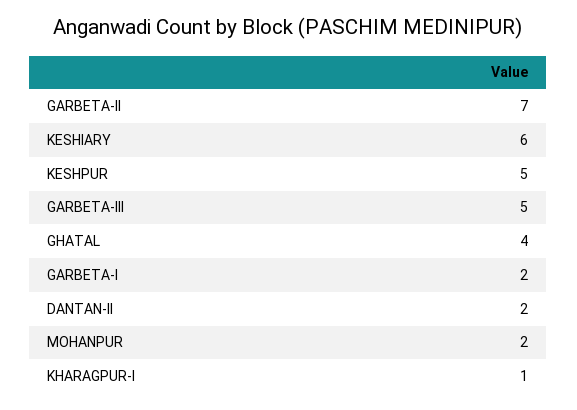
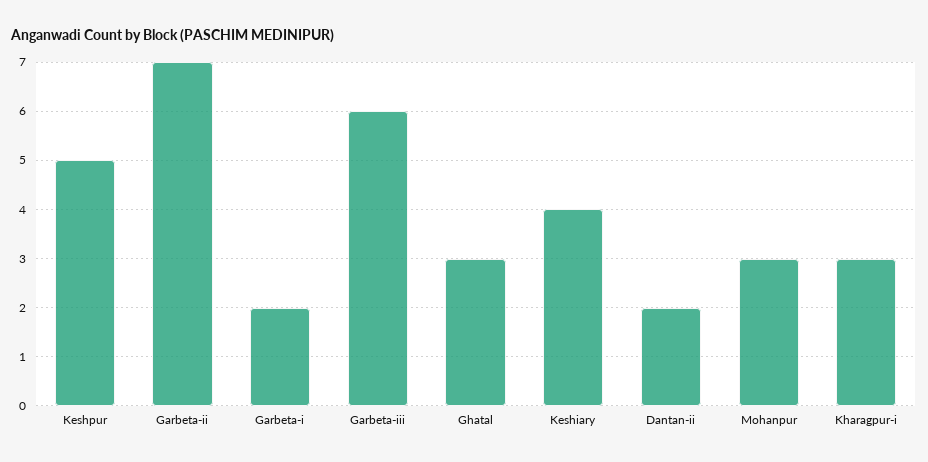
KESHIARY: 6 -> 4
GARBETA-III: 5 -> 6
GHATAL: 4 -> 3
MOHANPUR: 2 -> 3
KHARAGPUR-I: 1 -> 3

